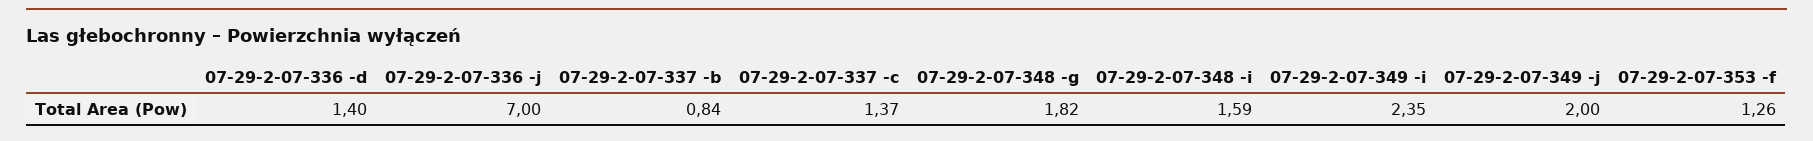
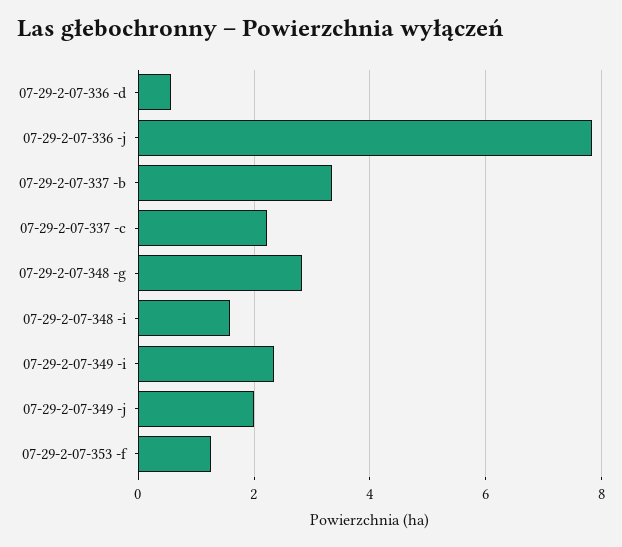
07-29-2-07-336 -d: 1.4 -> 0.6
07-29-2-07-336 -j: 7 -> 7.8
07-29-2-07-337 -b: 0.84 -> 3.4
07-29-2-07-337 -c: 1.37 -> 2.2
07-29-2-07-348 -g: 1.82 -> 2.8

